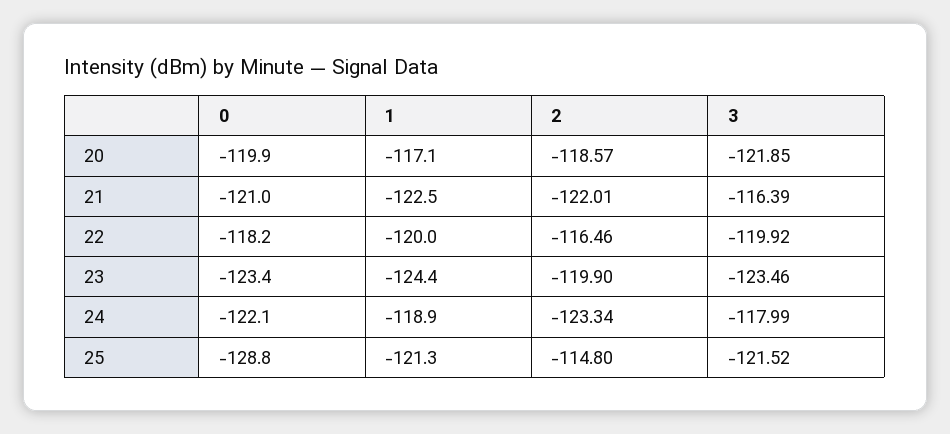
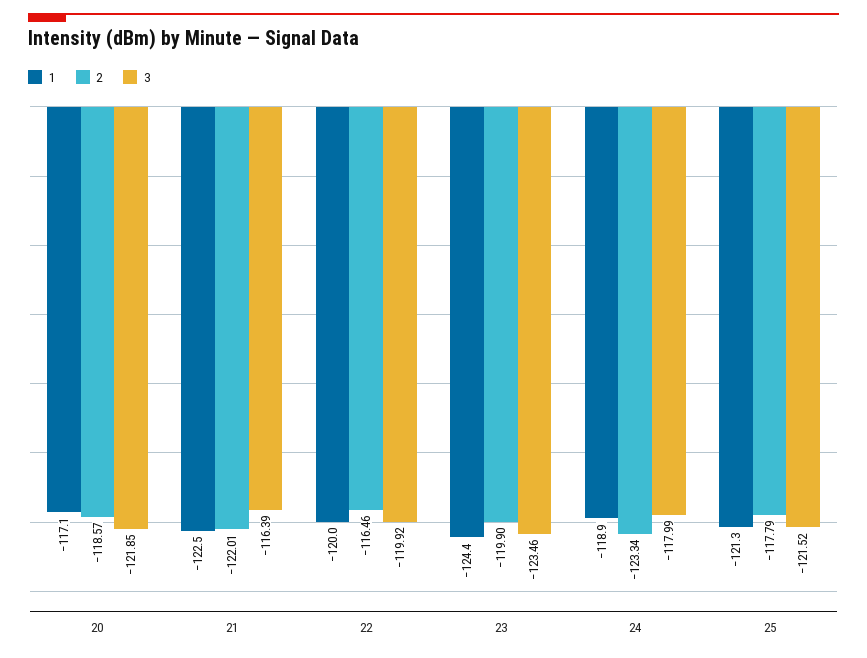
0, 20: -119.9 -> none
0, 21: -121 -> none
0, 22: -118.2 -> none
0, 23: -123.4 -> none
0, 24: -122.1 -> none
0, 25: -128.8 -> none
2, 25: -114.8 -> -117.79

